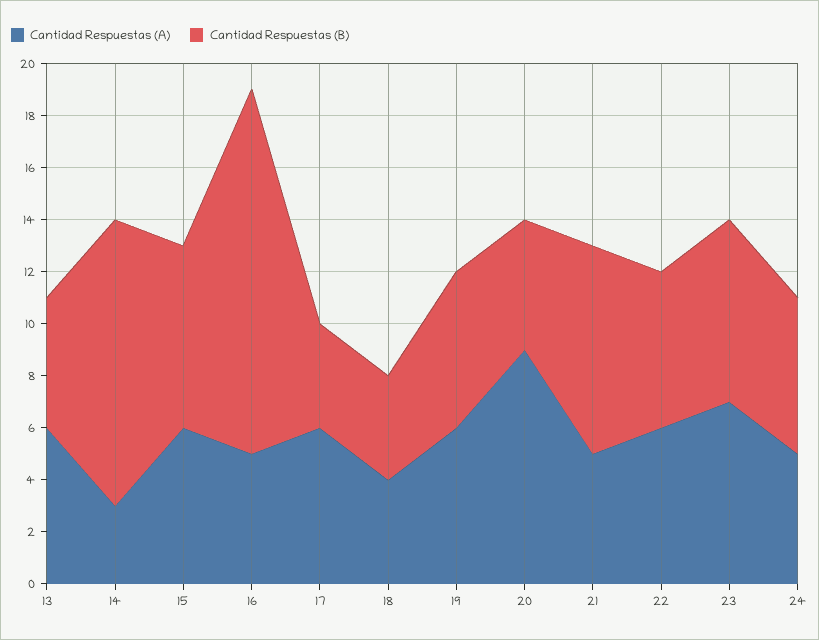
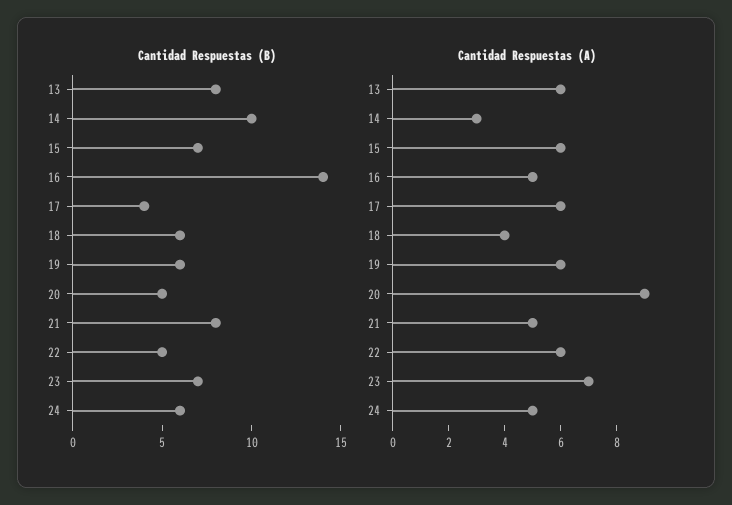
Cantidad Respuestas (B), 13: 5 -> 8
Cantidad Respuestas (B), 14: 11 -> 10
Cantidad Respuestas (B), 18: 4 -> 6
Cantidad Respuestas (B), 22: 6 -> 5

